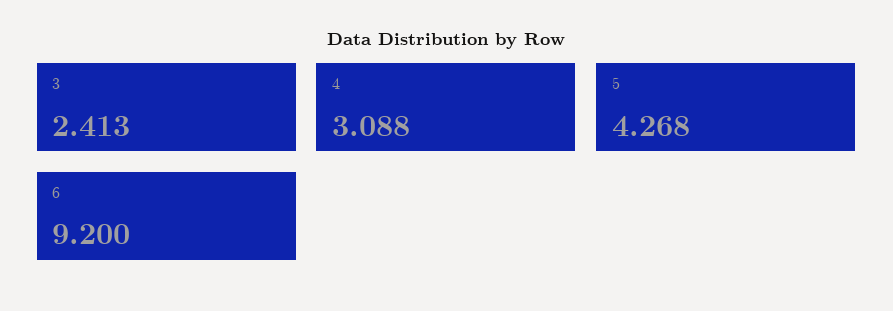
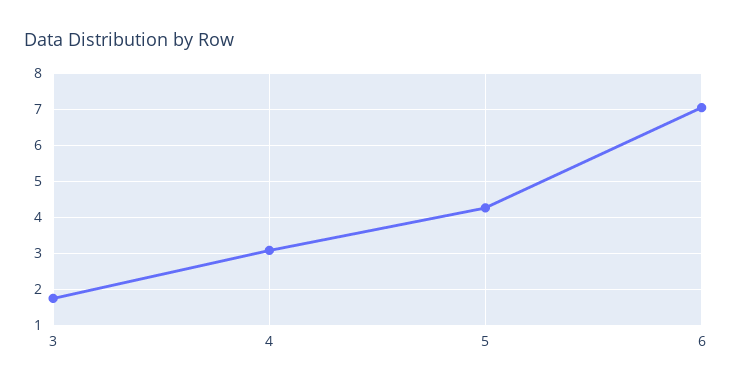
3: 2.413 -> 1.8
6: 9.2 -> 7

